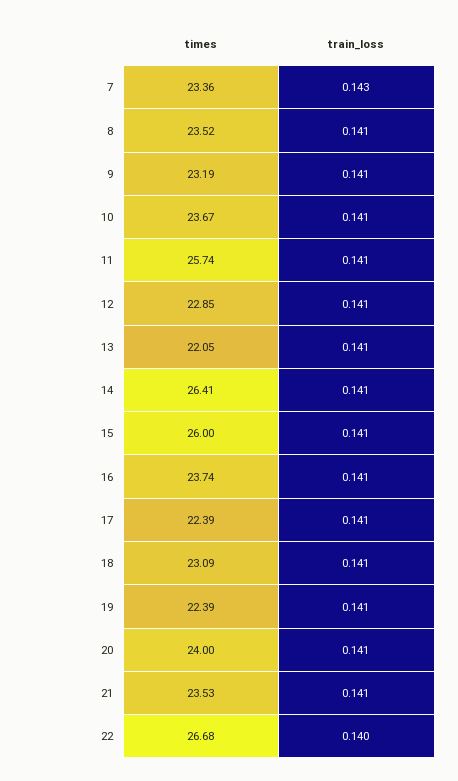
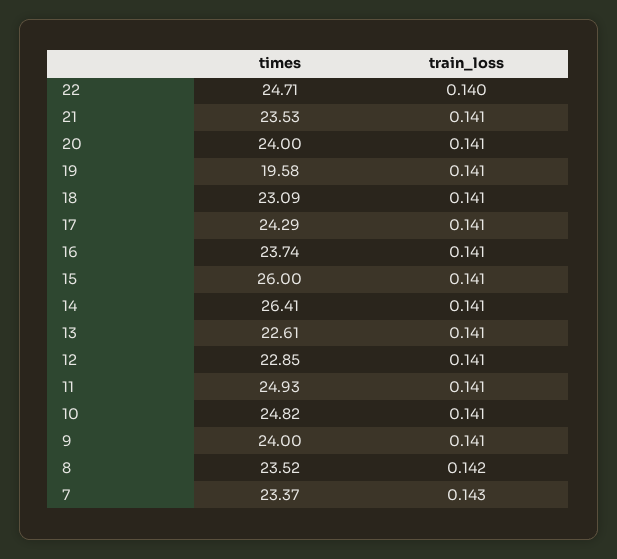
times, 7: 23.36 -> 23.37
train_loss, 8: 0.141 -> 0.142
times, 9: 23.19 -> 24
times, 10: 23.67 -> 24.82
times, 11: 25.74 -> 24.93
times, 13: 22.05 -> 22.61
times, 17: 22.39 -> 24.29
times, 19: 22.39 -> 19.58
times, 22: 26.68 -> 24.71

